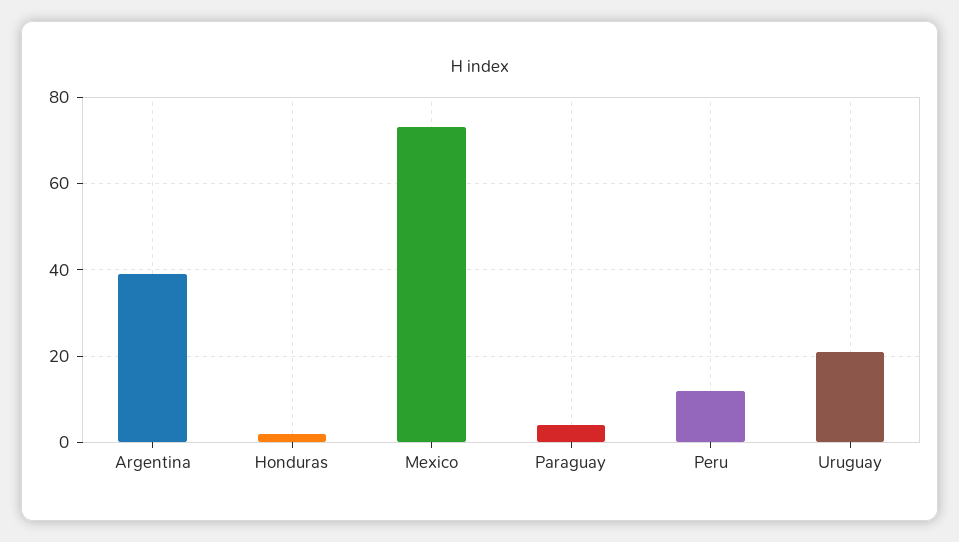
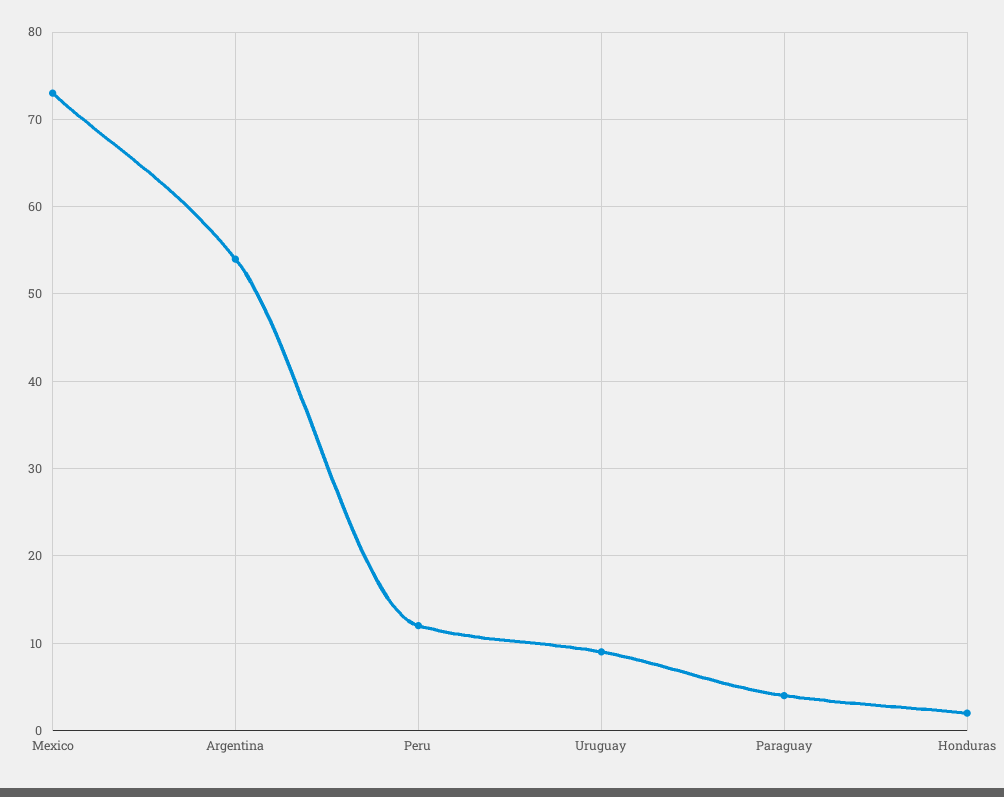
Argentina: 40 -> 54
Uruguay: 20 -> 9

